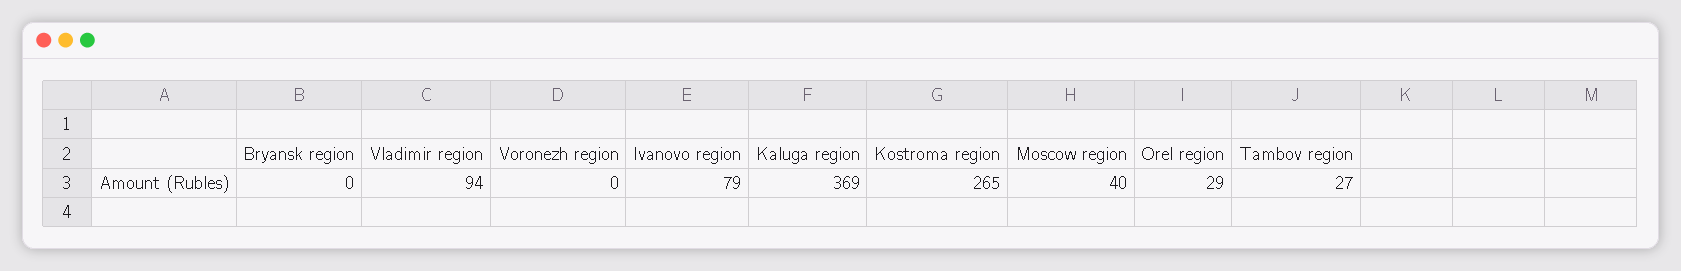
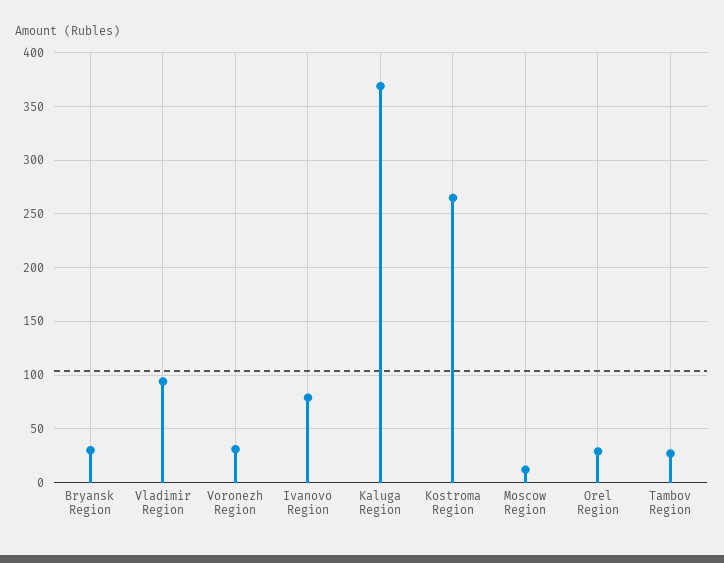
Bryansk region: 0 -> 30
Voronezh region: 0 -> 30
Moscow region: 40 -> 10

